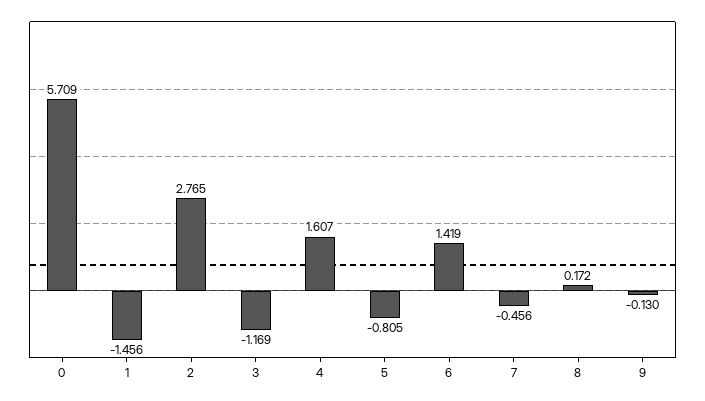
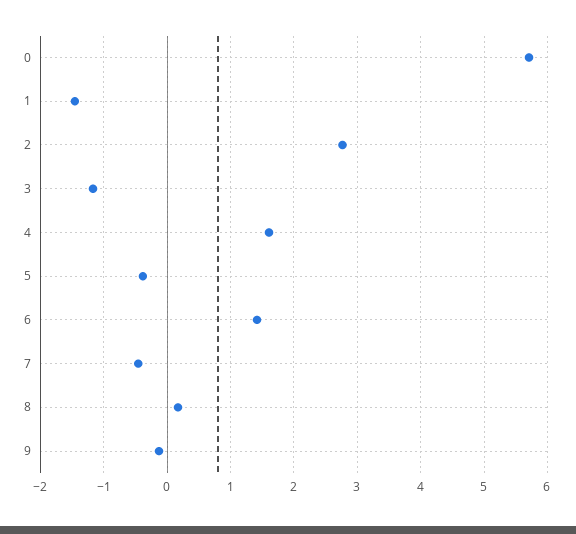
5: -0.805 -> -0.4

